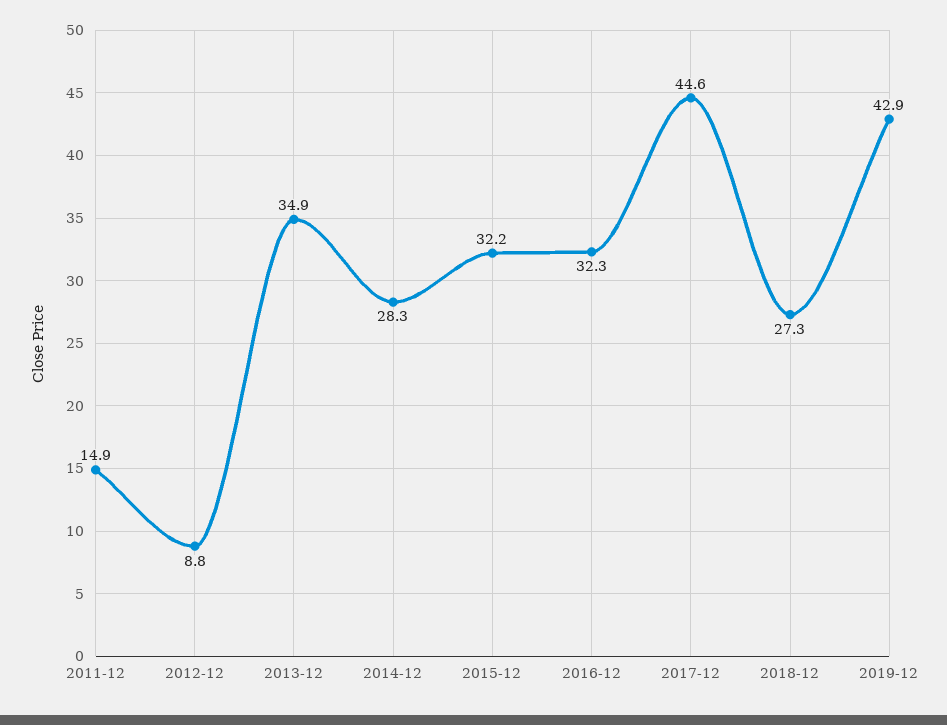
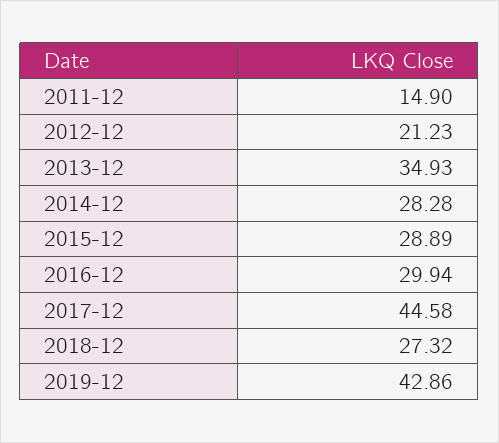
2012-12: 8.8 -> 21.23
2015-12: 32.2 -> 28.89
2016-12: 32.3 -> 29.94

